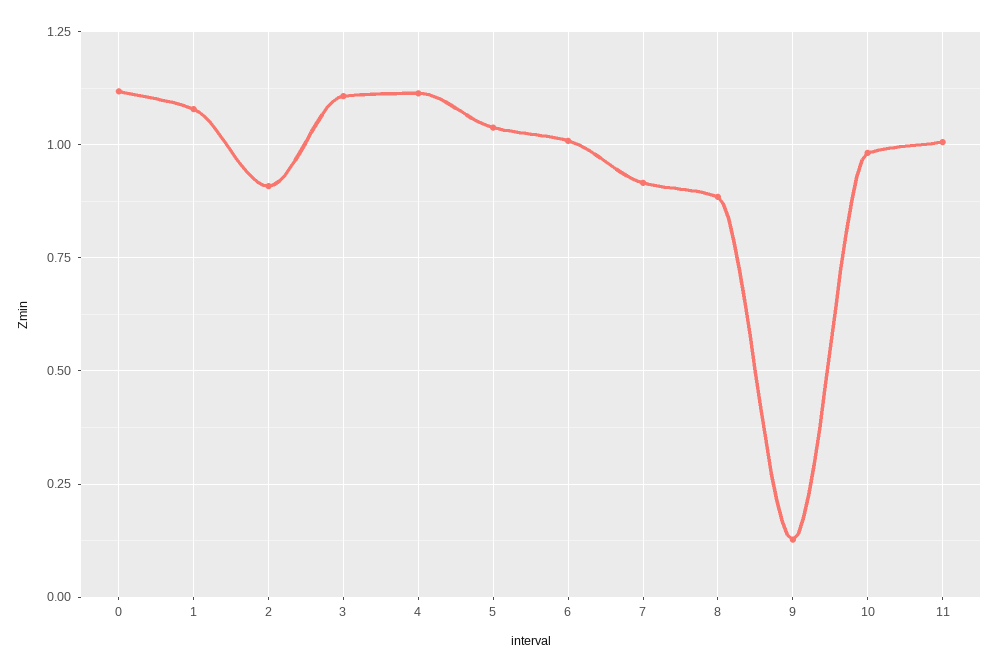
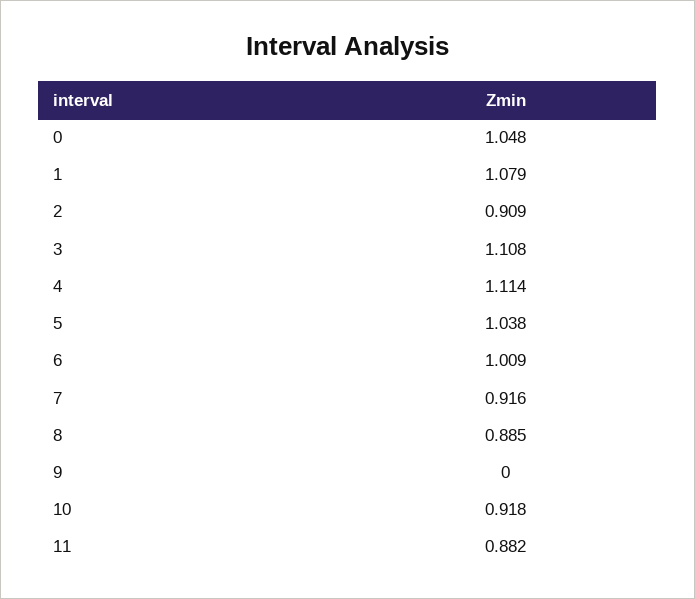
0: 1.125 -> 1.048
9: 0.125 -> 0
10: 0.975 -> 0.918
11: 1 -> 0.882

